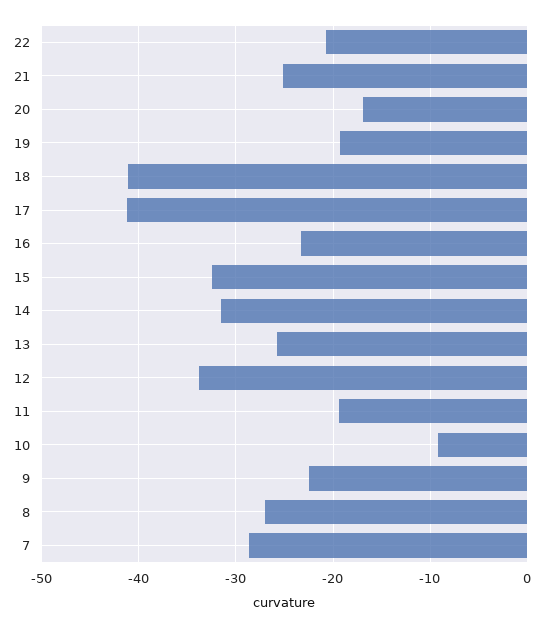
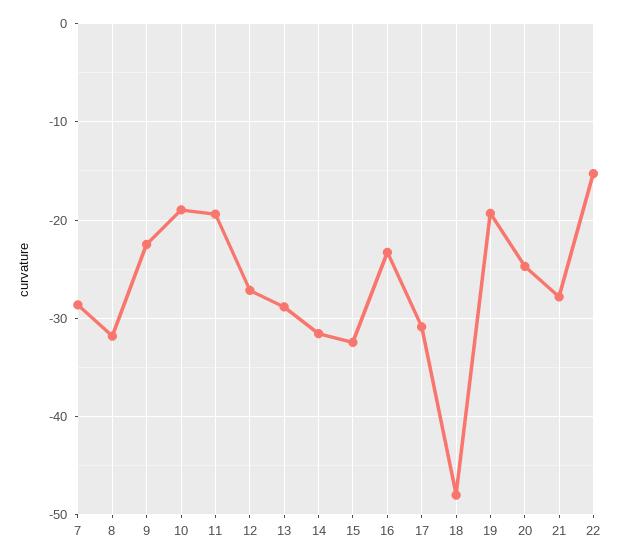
22: -21 -> -15
21: -25 -> -28
20: -17 -> -25
18: -41 -> -48
17: -41 -> -31
13: -26 -> -29
12: -34 -> -27
10: -9 -> -19
8: -27 -> -32

